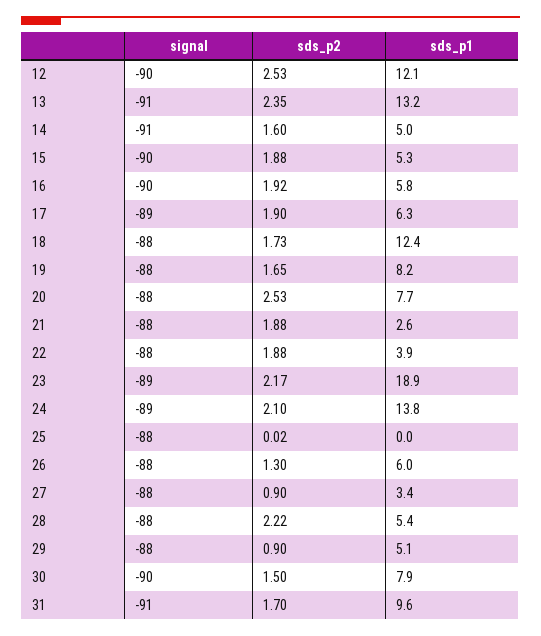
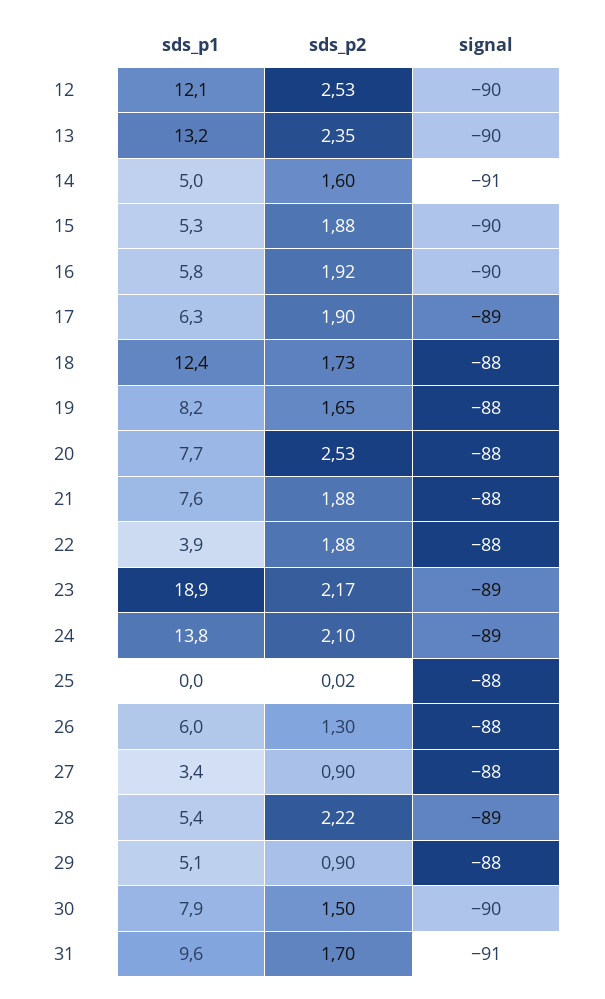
signal, 13: -91 -> -90
sds_p1, 21: 2.6 -> 7.6
signal, 28: -88 -> -89

